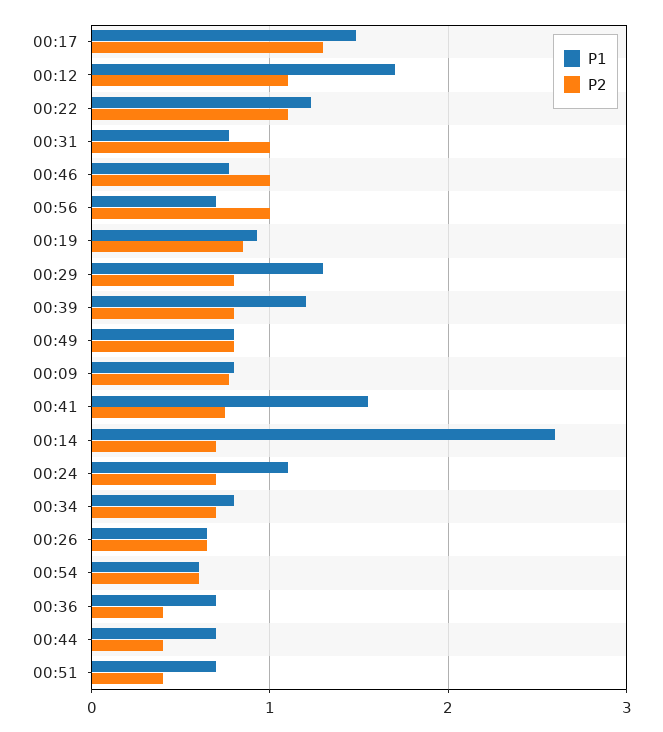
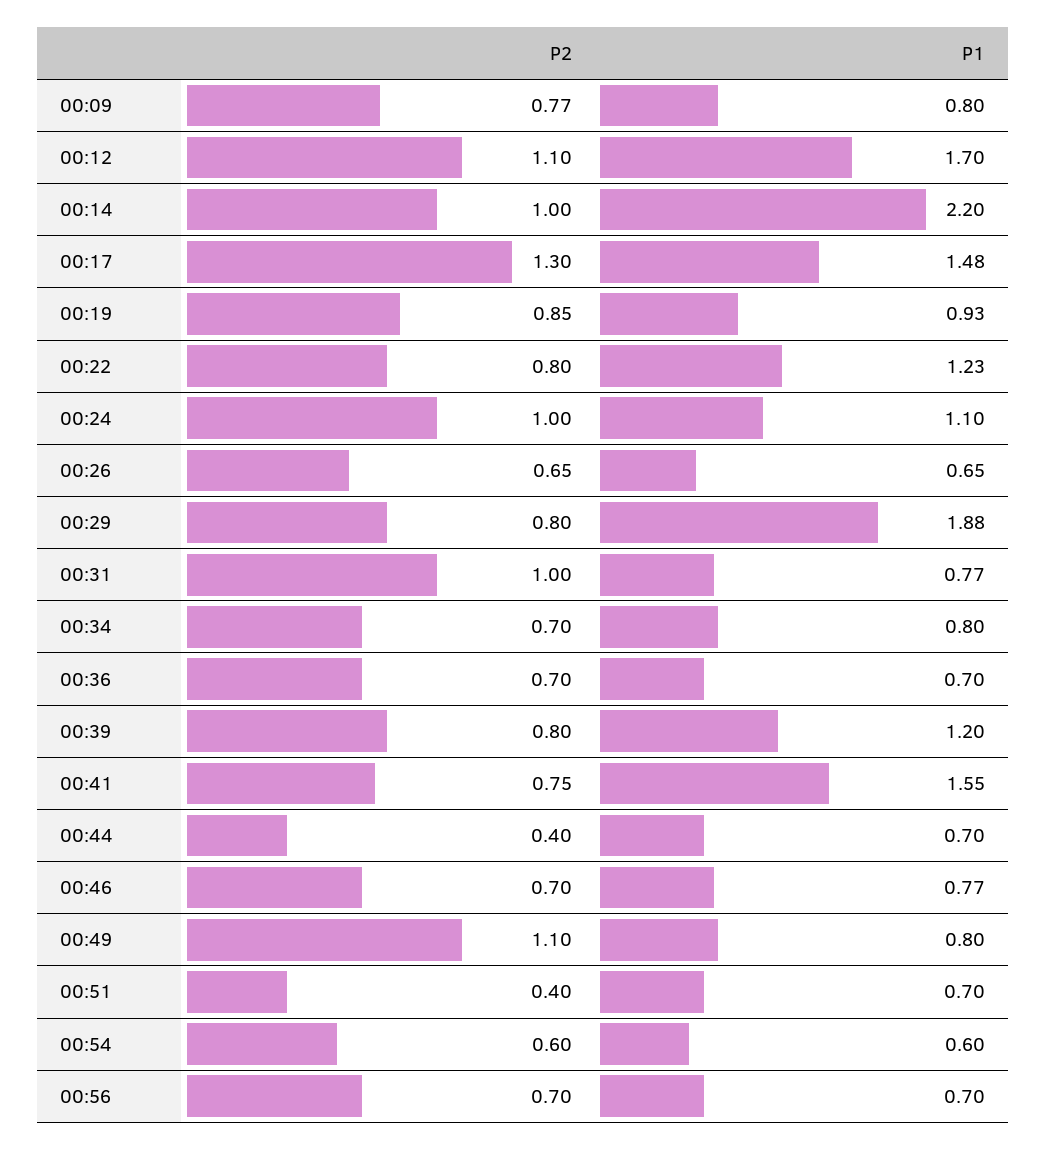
P2, 00:22: 1.1 -> 0.8
P2, 00:46: 1 -> 0.7
P2, 00:56: 1 -> 0.7
P1, 00:29: 1.3 -> 1.88
P2, 00:49: 0.8 -> 1.1
P1, 00:14: 2.6 -> 2.2
P2, 00:14: 0.7 -> 1
P2, 00:24: 0.7 -> 1
P2, 00:36: 0.4 -> 0.7

